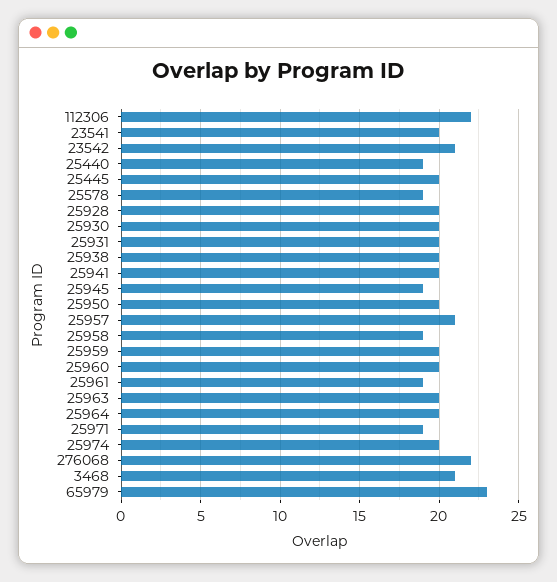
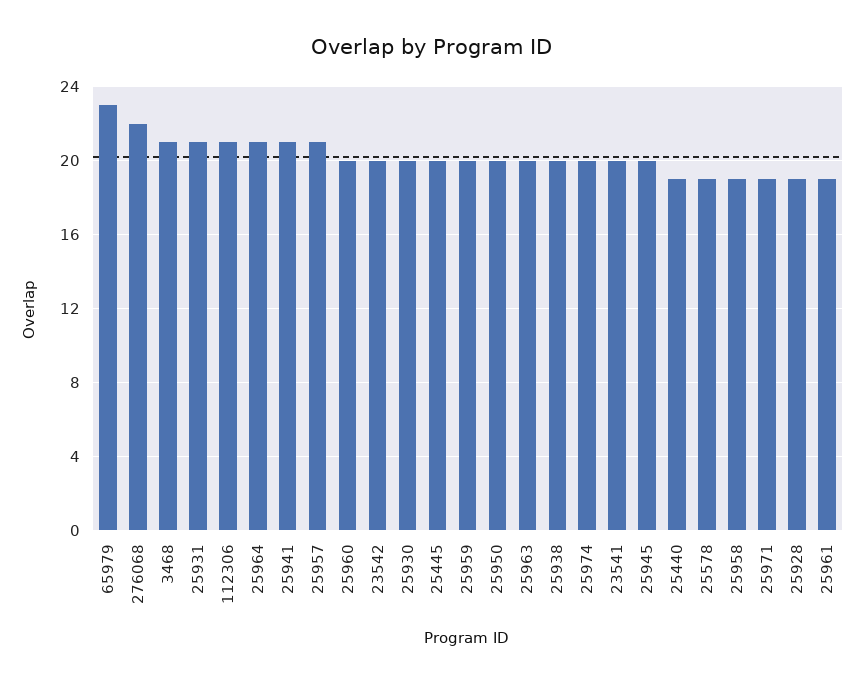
112306: 22 -> 21
23542: 21 -> 20
25928: 20 -> 19
25931: 20 -> 21
25941: 20 -> 21
25945: 19 -> 20
25964: 20 -> 21

